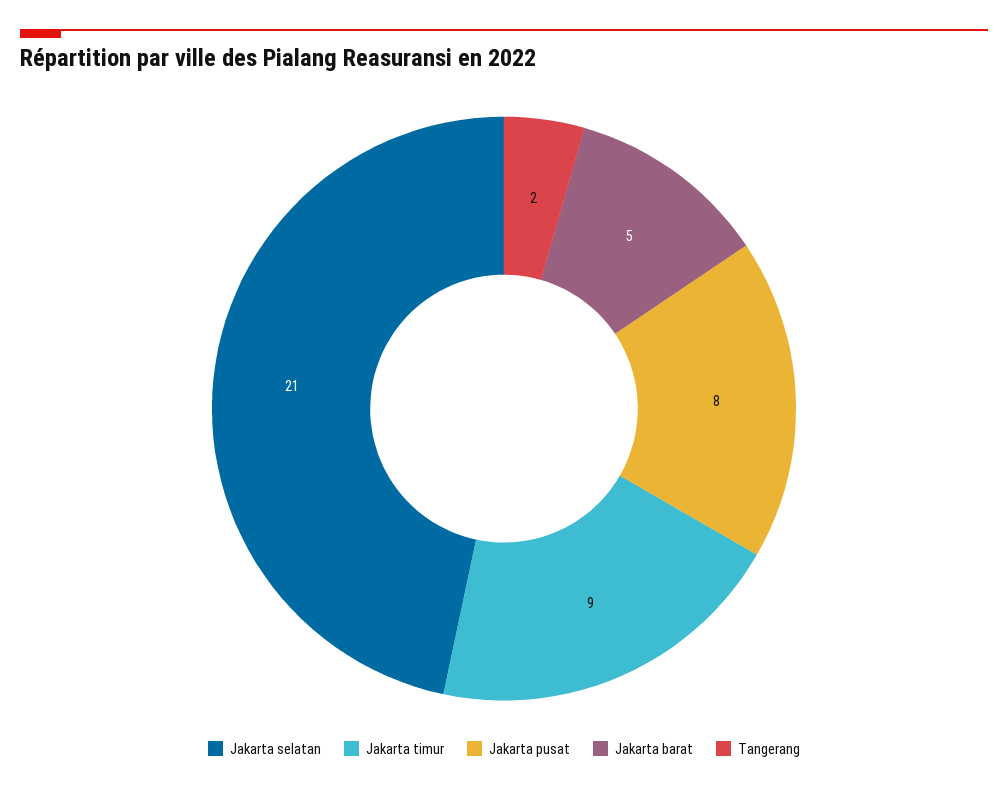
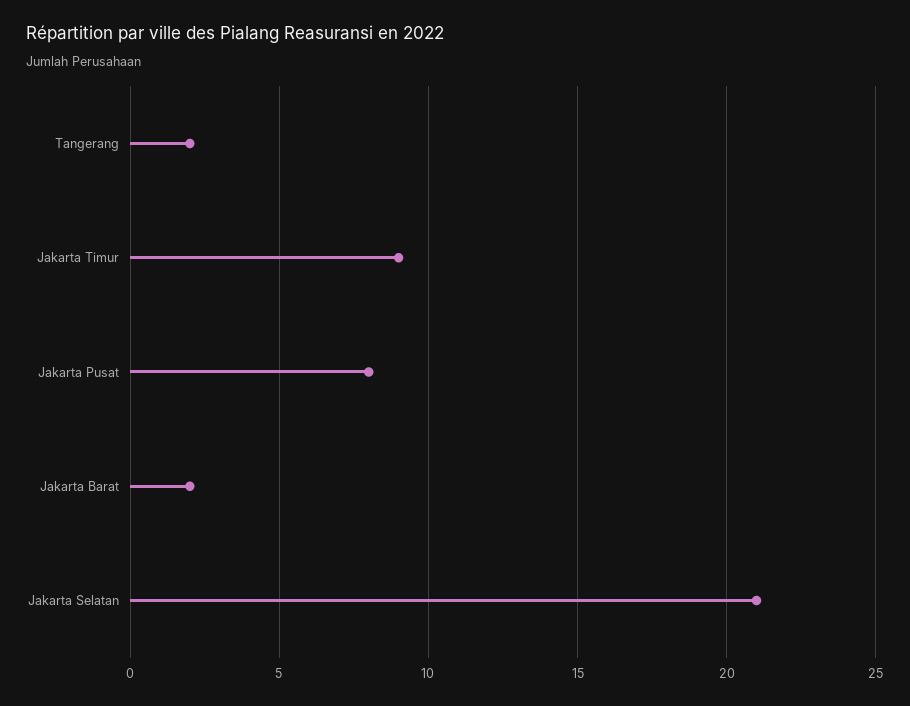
Jakarta barat: 5 -> 2

